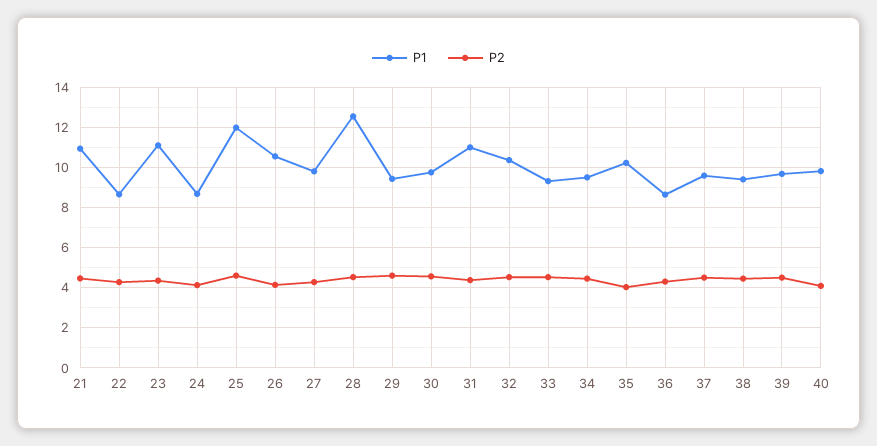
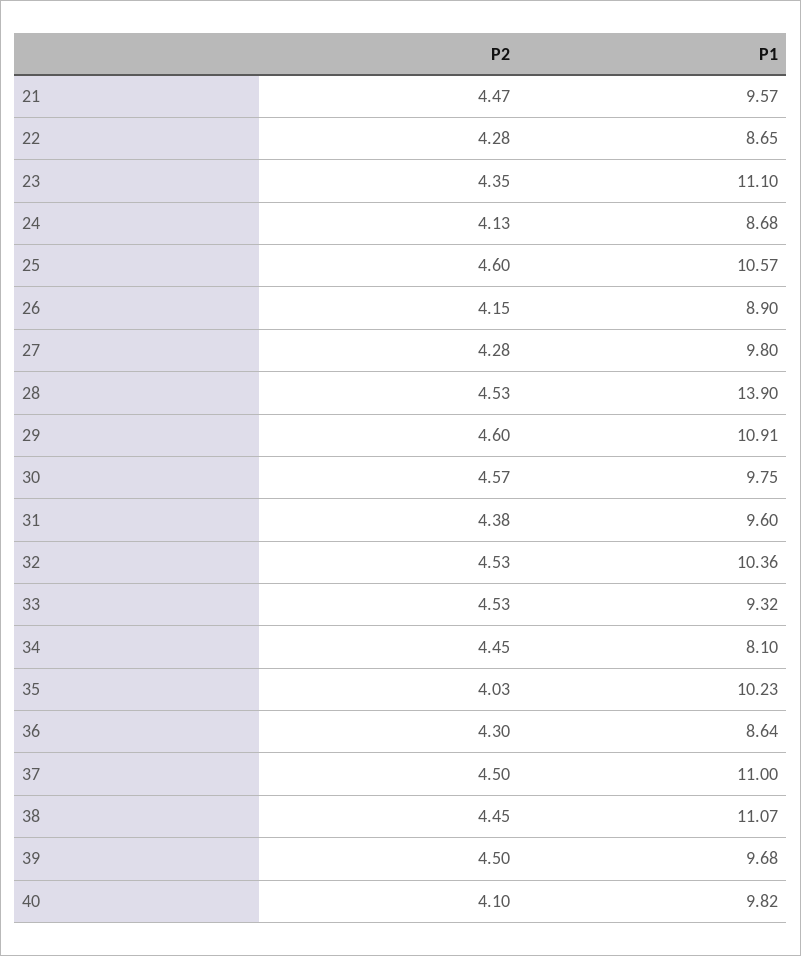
P1, 21: 11 -> 9.57
P1, 25: 12 -> 10.57
P1, 26: 10.5 -> 8.9
P1, 28: 12.5 -> 13.9
P1, 29: 9.5 -> 10.91
P1, 31: 11 -> 9.6
P1, 34: 9.5 -> 8.1
P1, 37: 9.5 -> 11
P1, 38: 9.5 -> 11.07

